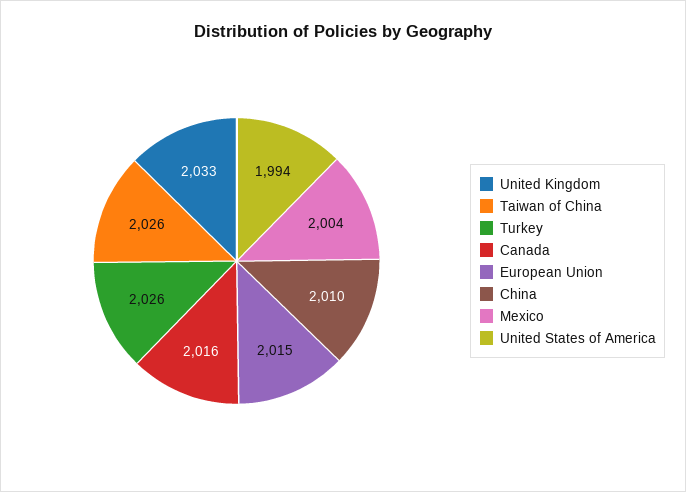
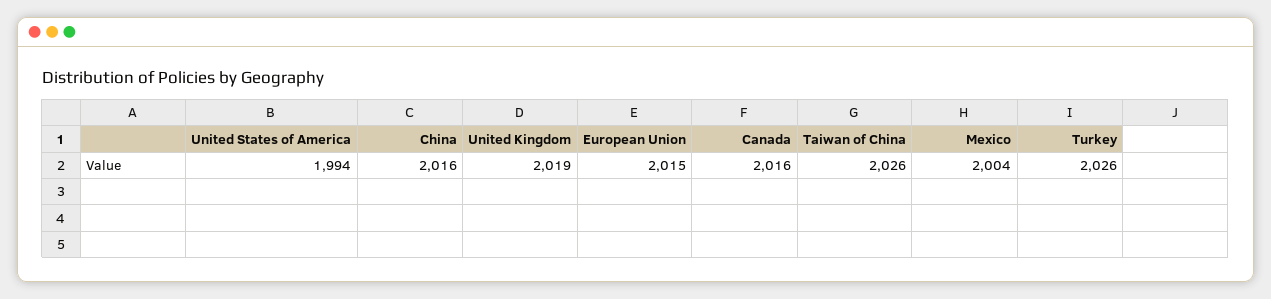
United Kingdom: 2033 -> 2019
China: 2010 -> 2016

